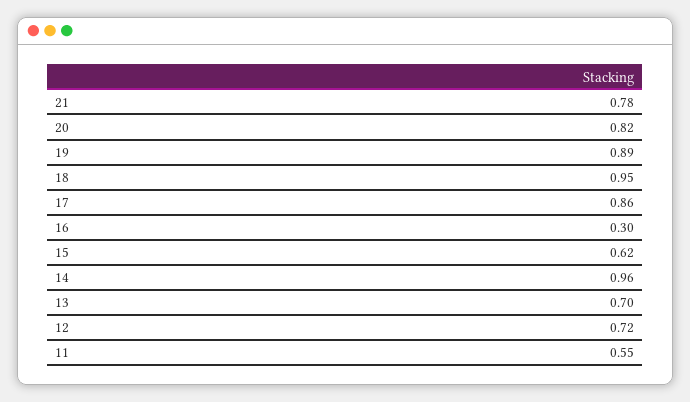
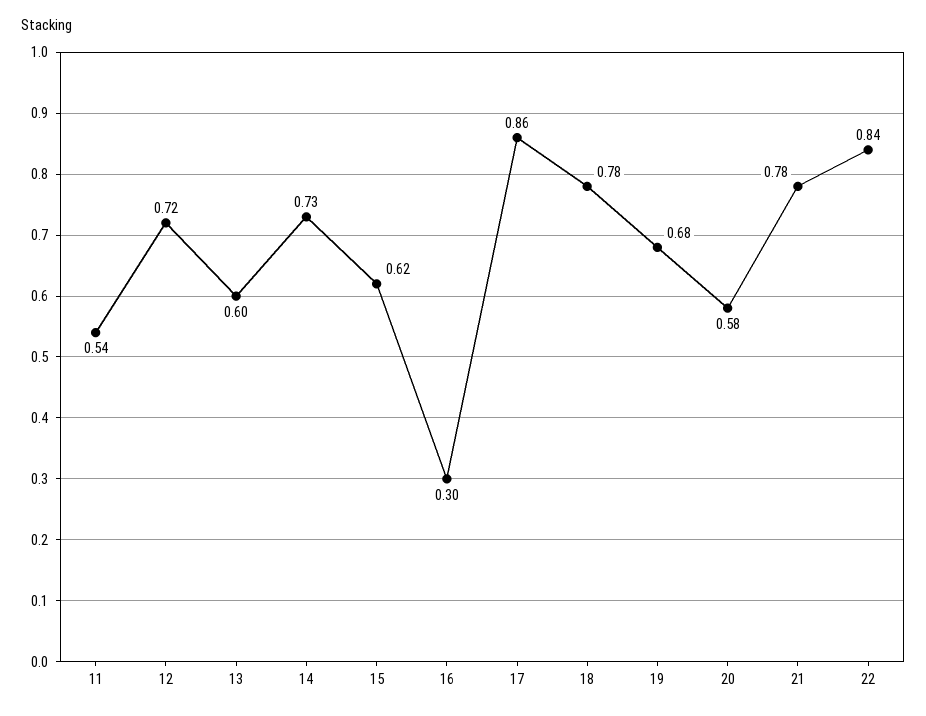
20: 0.82 -> 0.58
19: 0.89 -> 0.68
18: 0.95 -> 0.78
14: 0.96 -> 0.73
13: 0.7 -> 0.6
11: 0.55 -> 0.54
22: none -> 0.84

